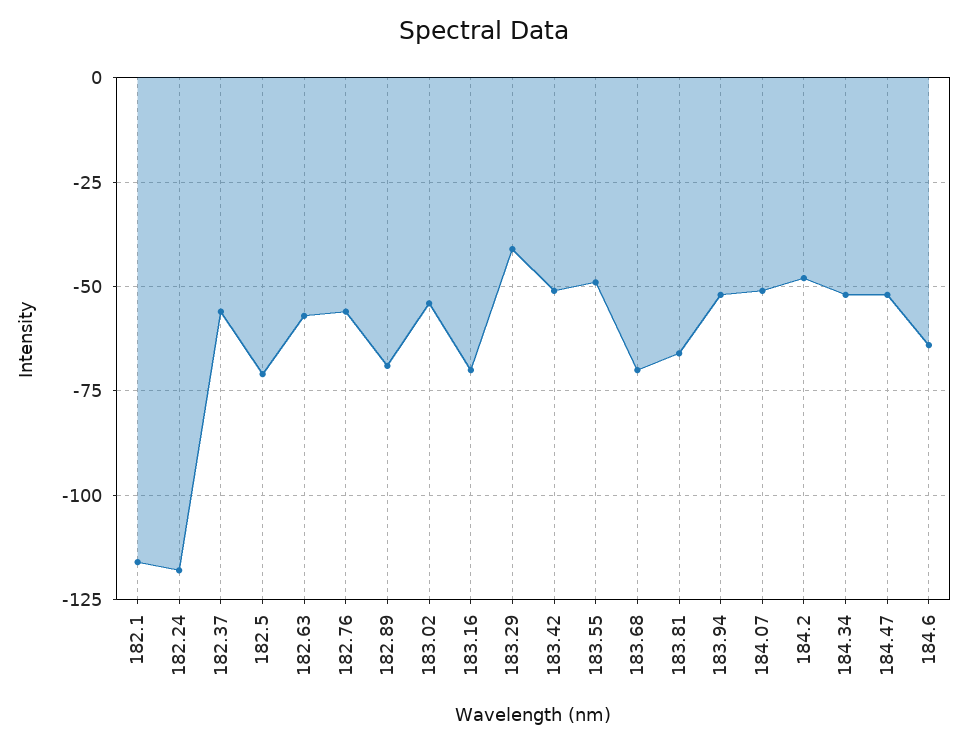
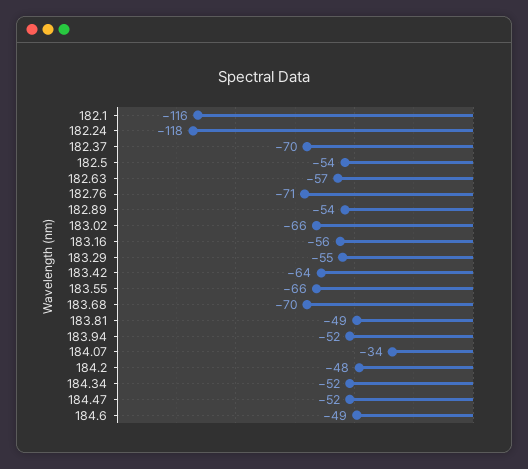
182.37: -55 -> -70
182.5: -70 -> -54
182.76: -55 -> -71
182.89: -70 -> -54
183.02: -55 -> -66
183.16: -70 -> -56
183.29: -40 -> -55
183.42: -50 -> -64
183.55: -50 -> -66
183.81: -65 -> -49
184.07: -50 -> -34
184.6: -65 -> -49

